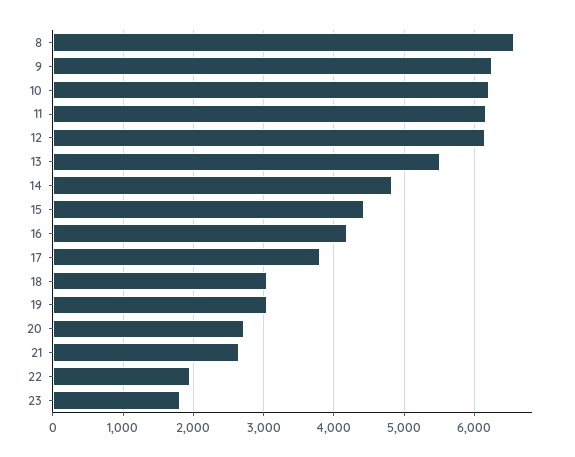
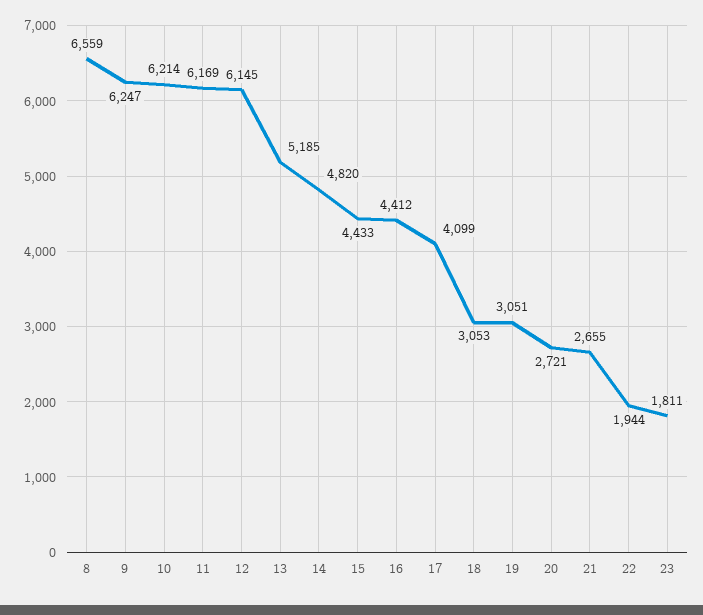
13: 5500 -> 5185
16: 4200 -> 4412
17: 3800 -> 4099

